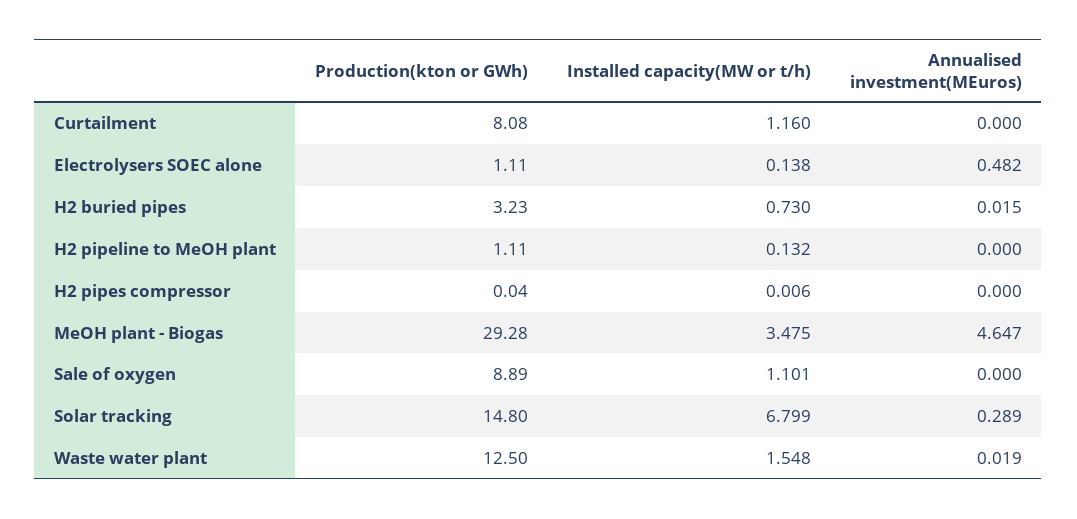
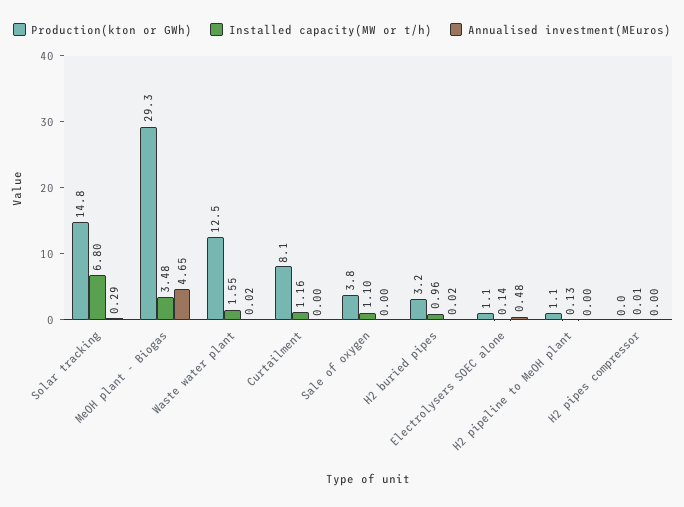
Installed capacity(MW or t/h), H2 buried pipes: 0.73 -> 0.96
Production(kton or GWh), Sale of oxygen: 8.89 -> 3.8

